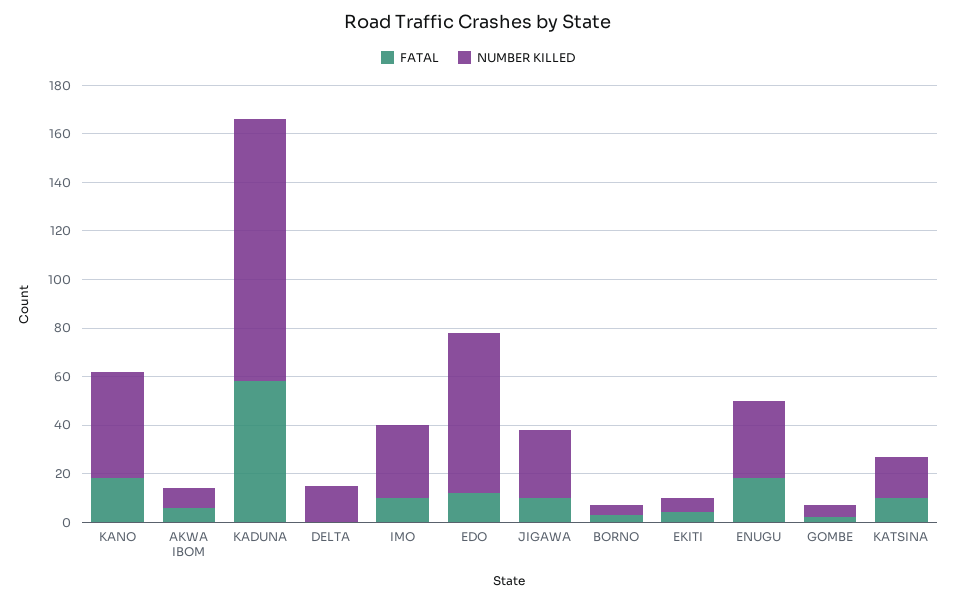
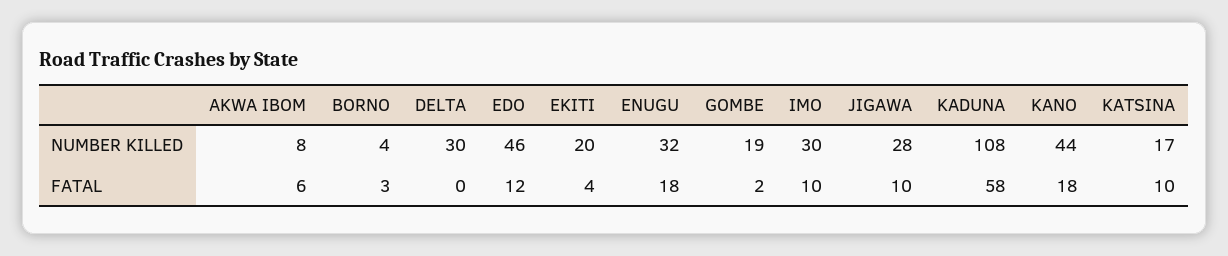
NUMBER KILLED, DELTA: 15 -> 30
NUMBER KILLED, EDO: 65 -> 46
NUMBER KILLED, EKITI: 5 -> 20
NUMBER KILLED, GOMBE: 5 -> 19

